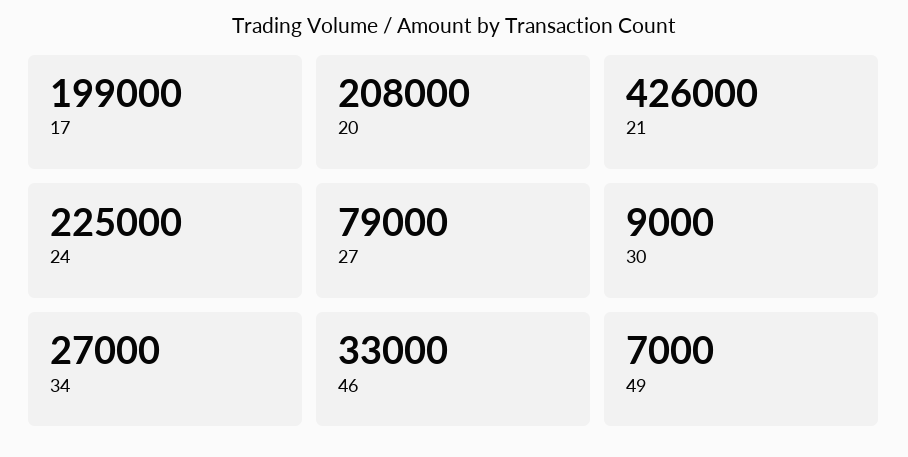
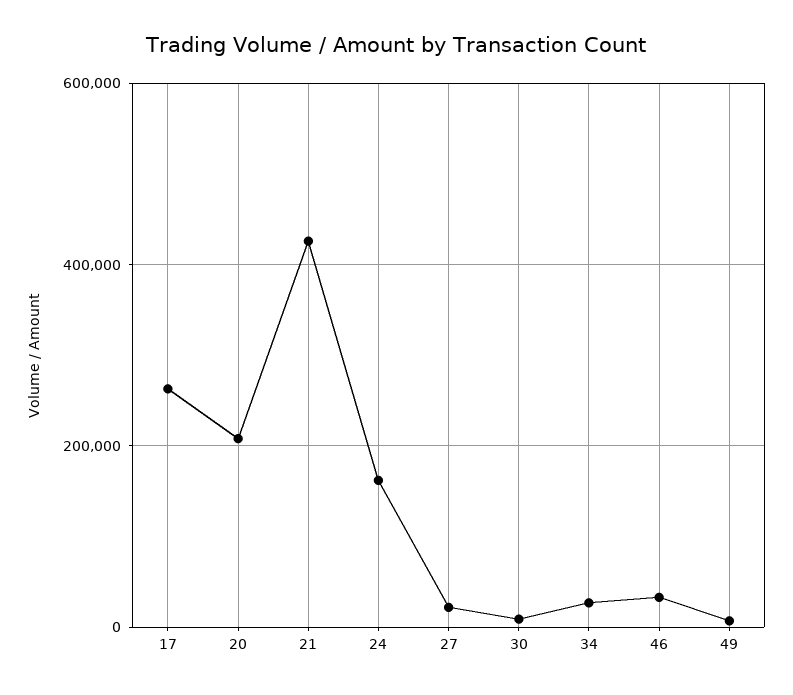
17: 199000 -> 260000
24: 225000 -> 160000
27: 79000 -> 20000

